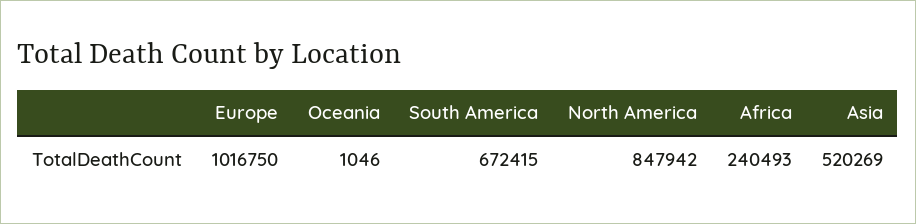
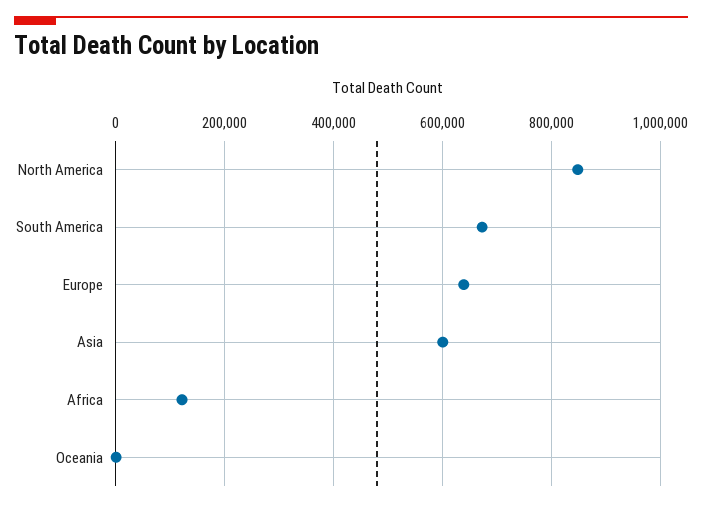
Europe: 1016750 -> 640000
Africa: 240493 -> 120000
Asia: 520269 -> 600000

